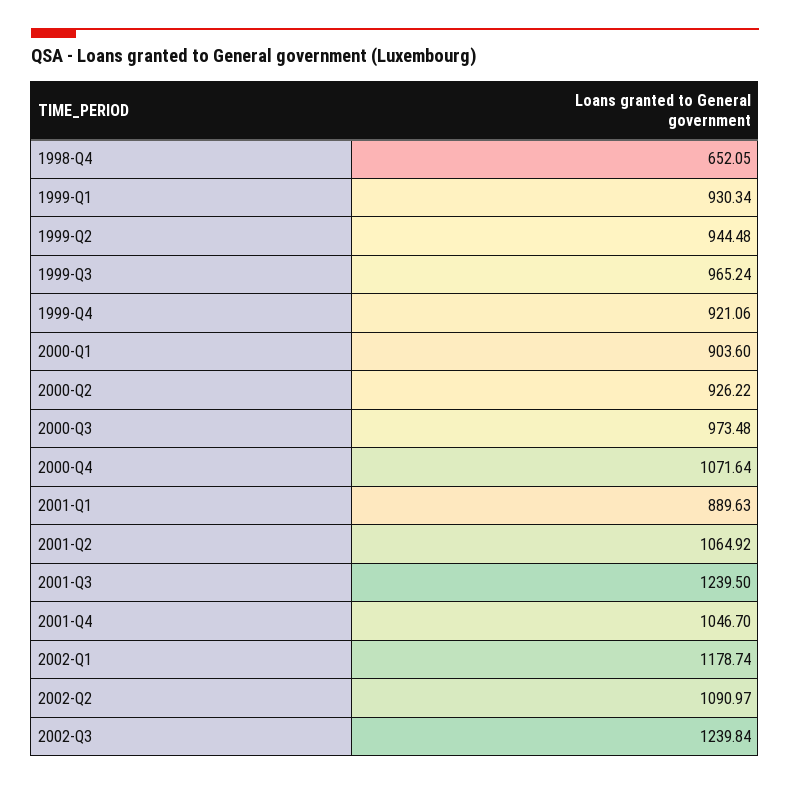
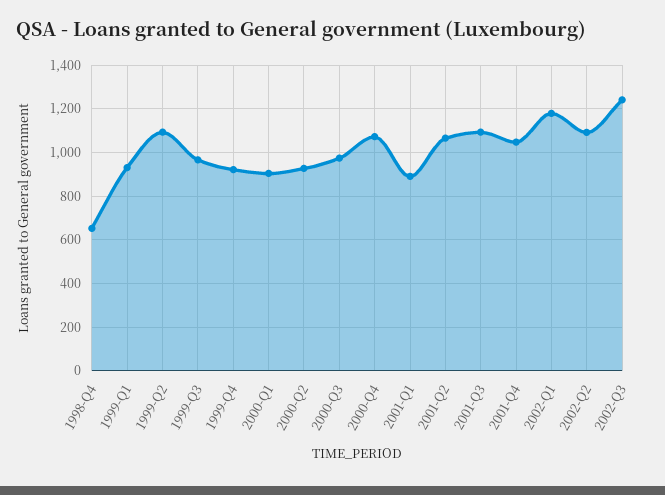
1999-Q2: 944.48 -> 1100
2001-Q3: 1239.5 -> 1100

